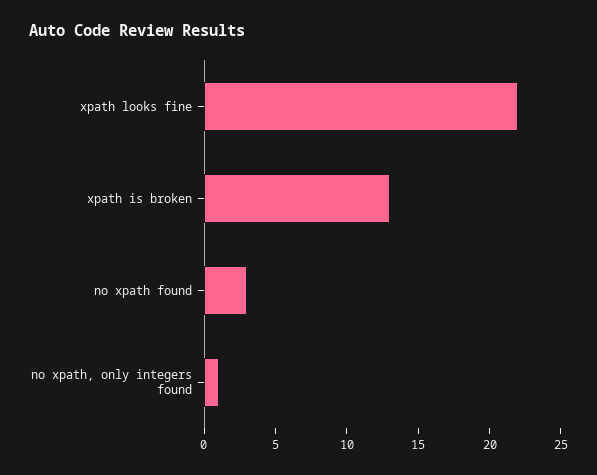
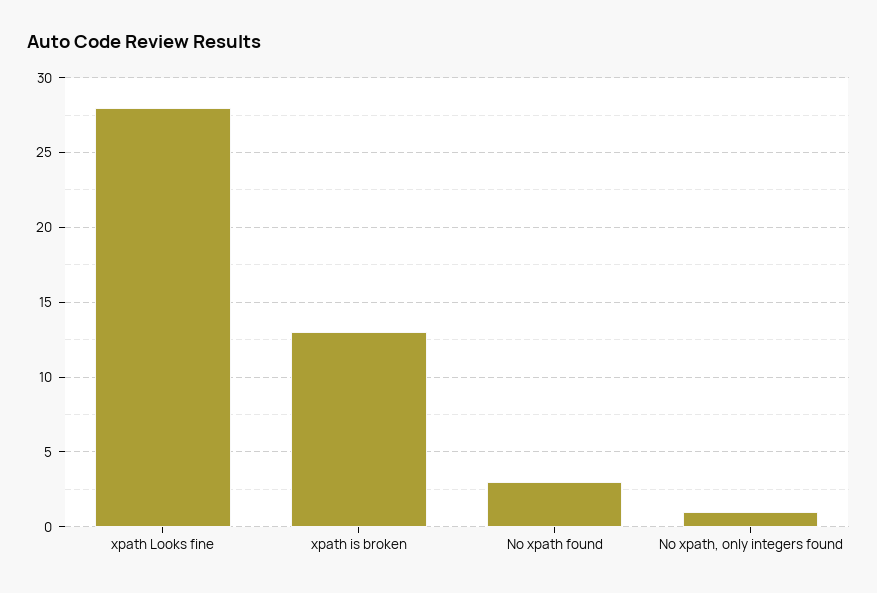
xpath looks fine: 22 -> 28

